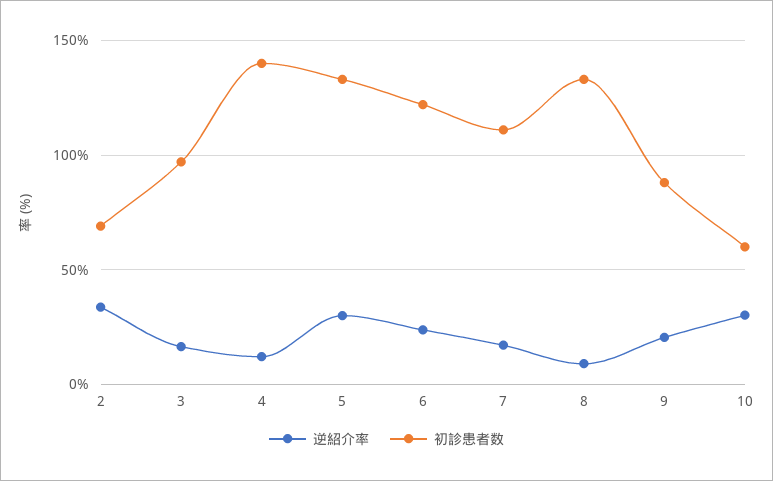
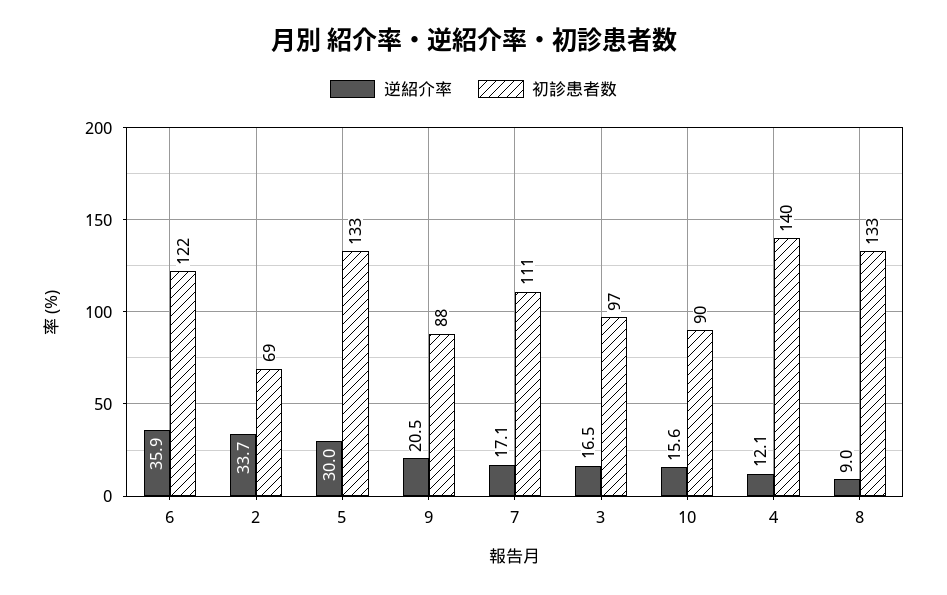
逆紹介率, 6: 25 -> 35.9
逆紹介率, 10: 30 -> 15.6
初診患者数, 10: 60 -> 90

